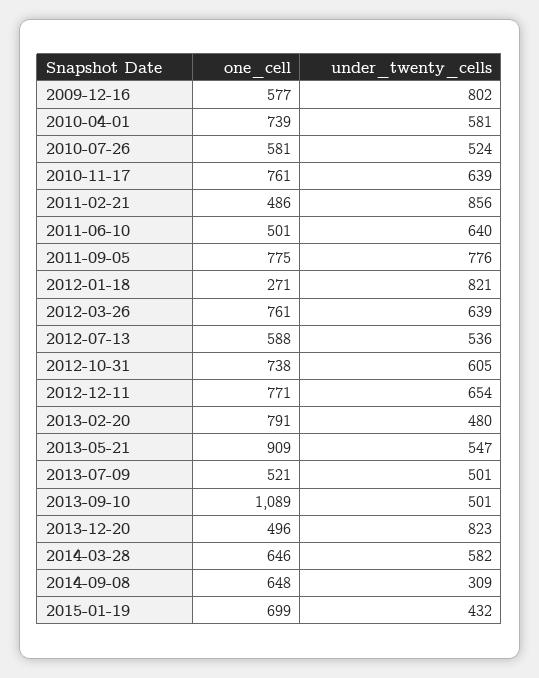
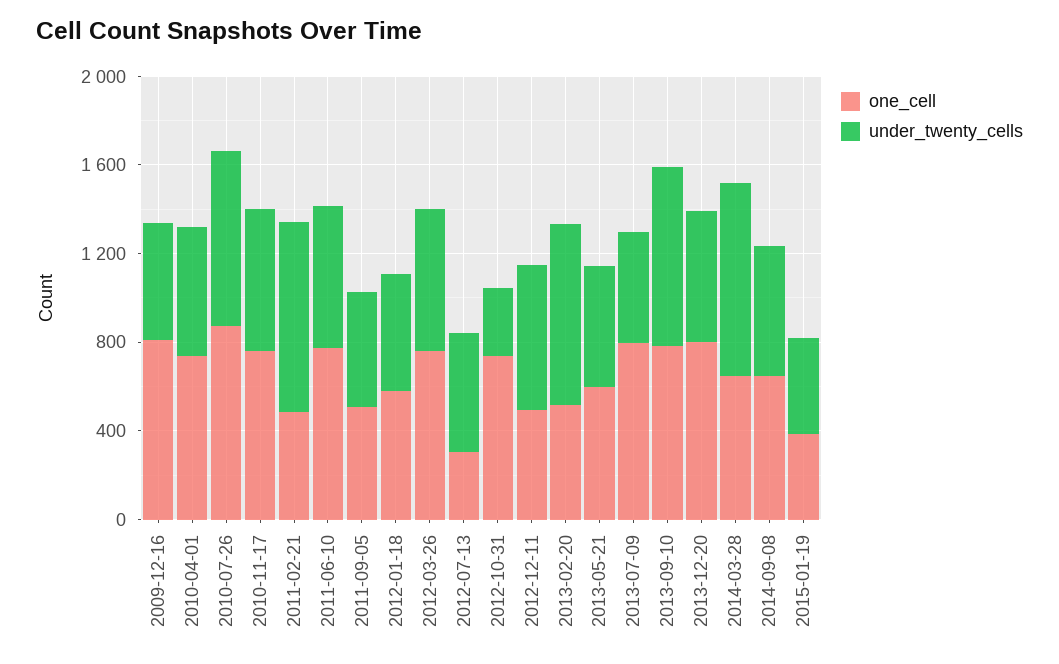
one_cell, 2009-12-16: 577 -> 800
under_twenty_cells, 2009-12-16: 802 -> 500
one_cell, 2010-07-26: 581 -> 900
under_twenty_cells, 2010-07-26: 524 -> 800
one_cell, 2011-06-10: 501 -> 800
one_cell, 2011-09-05: 775 -> 500
under_twenty_cells, 2011-09-05: 776 -> 500
one_cell, 2012-01-18: 271 -> 600
under_twenty_cells, 2012-01-18: 821 -> 500
one_cell, 2012-07-13: 588 -> 300
under_twenty_cells, 2012-10-31: 605 -> 300
one_cell, 2012-12-11: 771 -> 500
one_cell, 2013-02-20: 791 -> 500
under_twenty_cells, 2013-02-20: 480 -> 800
one_cell, 2013-05-21: 909 -> 600
one_cell, 2013-07-09: 521 -> 800
one_cell, 2013-09-10: 1089 -> 800
under_twenty_cells, 2013-09-10: 501 -> 800
one_cell, 2013-12-20: 496 -> 800
under_twenty_cells, 2013-12-20: 823 -> 600
under_twenty_cells, 2014-03-28: 582 -> 900
under_twenty_cells, 2014-09-08: 309 -> 600
one_cell, 2015-01-19: 699 -> 400

